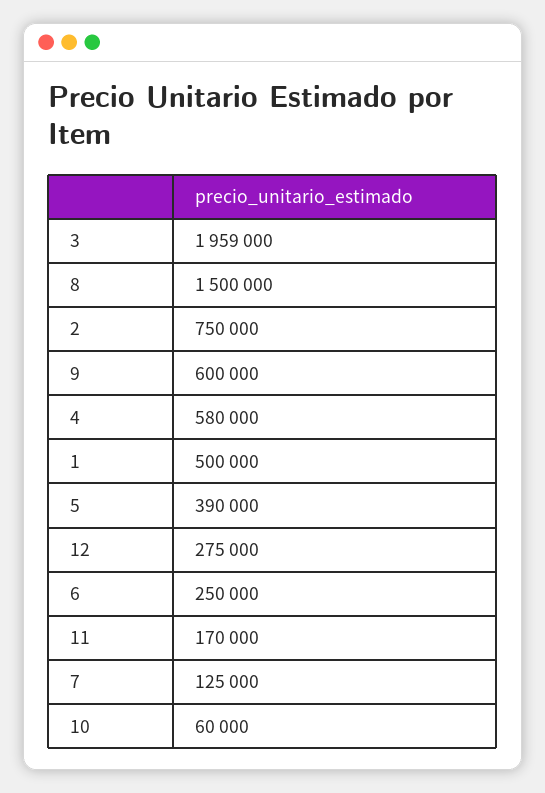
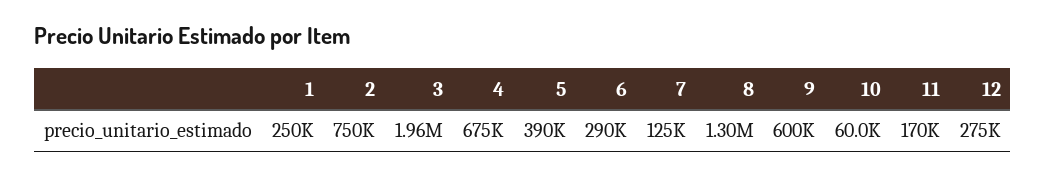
8: 1500000 -> 1300000
4: 580000 -> 675000
1: 500000 -> 250000
6: 250000 -> 290000

